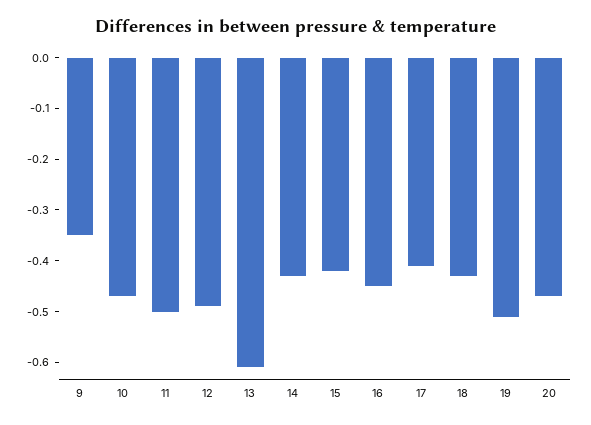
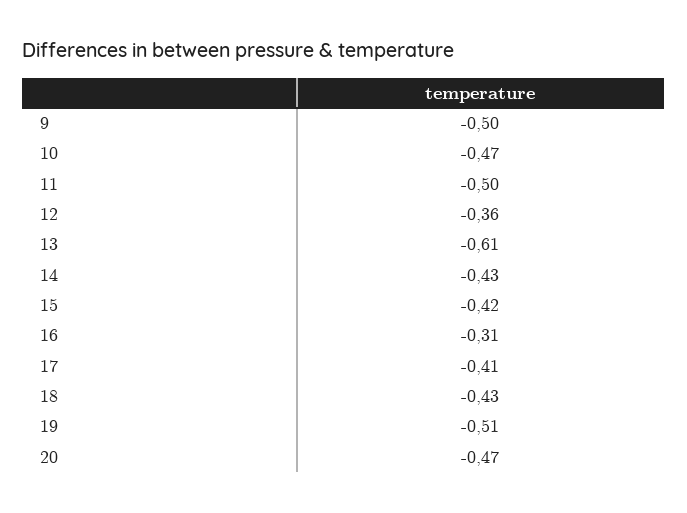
9: -0.35 -> -0.5
12: -0.5 -> -0.36
16: -0.45 -> -0.31

